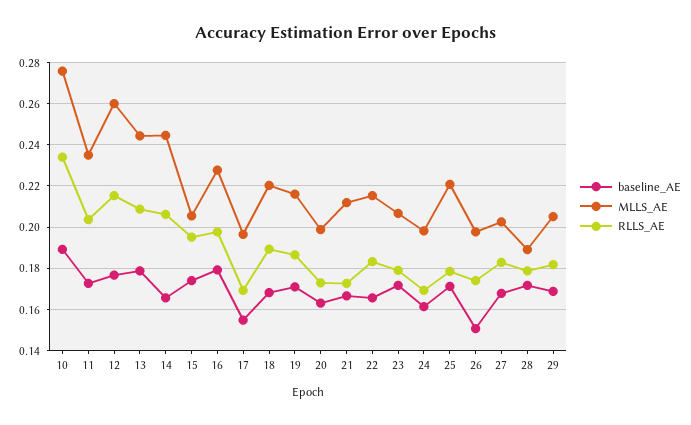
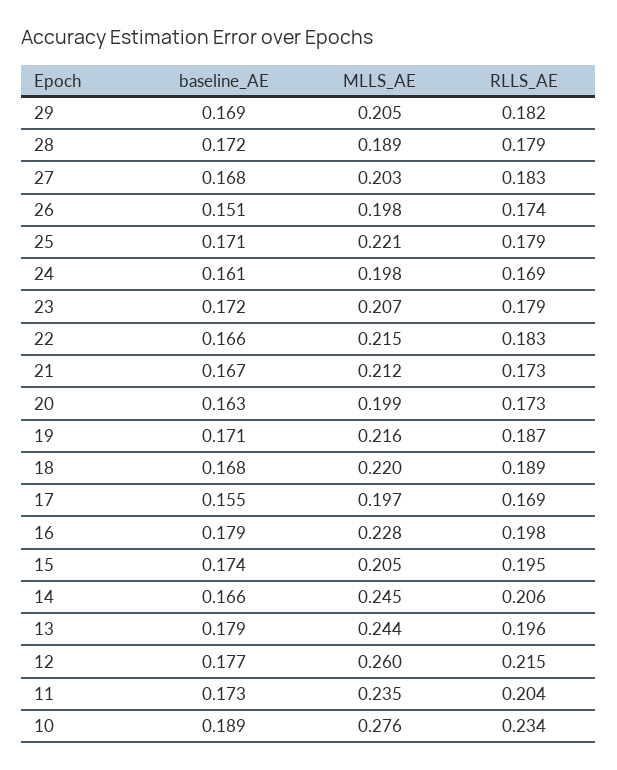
RLLS_AE, 13: 0.21 -> 0.196

